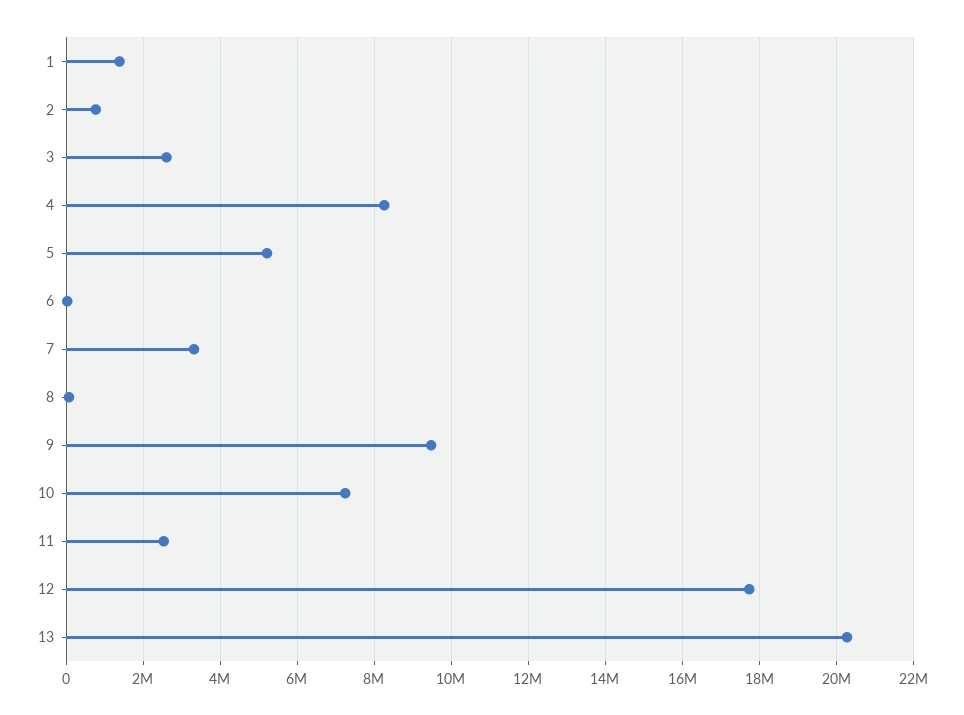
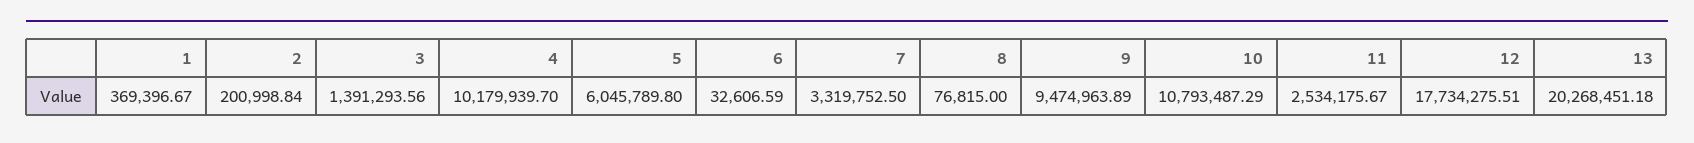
1: 1400000 -> 369396.67
2: 800000 -> 200998.84
3: 2600000 -> 1391293.56
4: 8200000 -> 10179939.7
5: 5200000 -> 6045789.8
10: 7200000 -> 10793487.29

